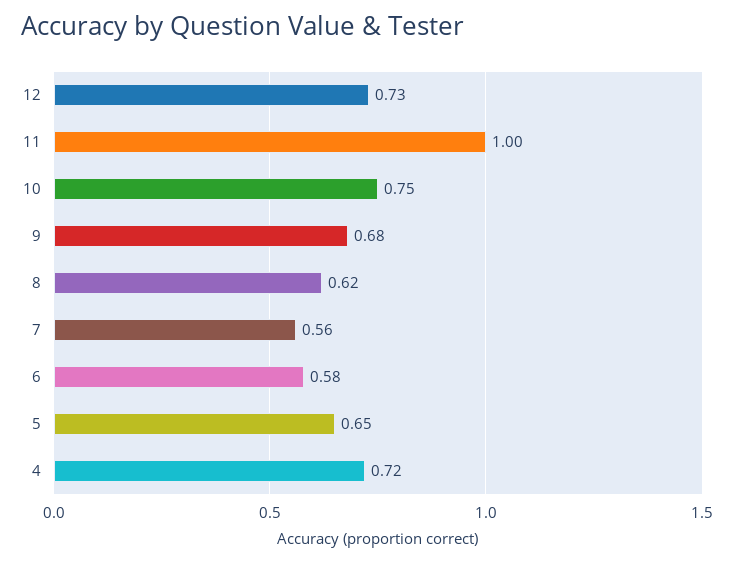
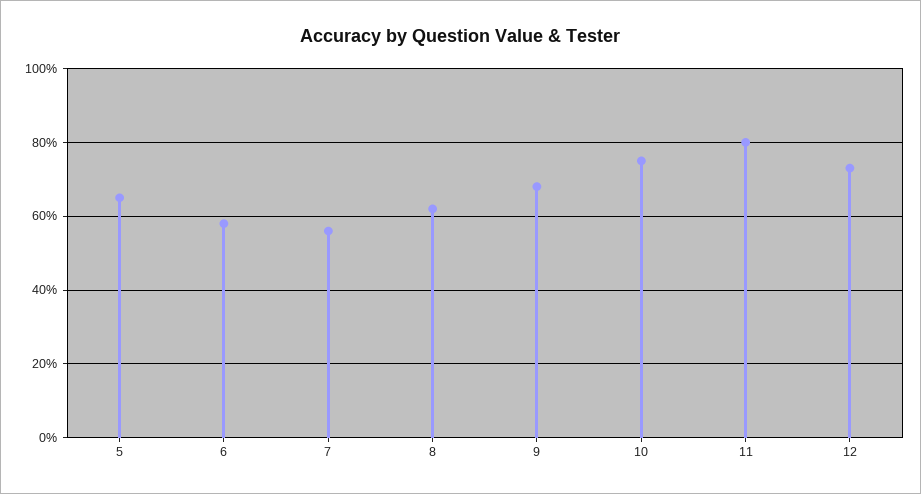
11: 1 -> 0.8
4: 0.72 -> none

